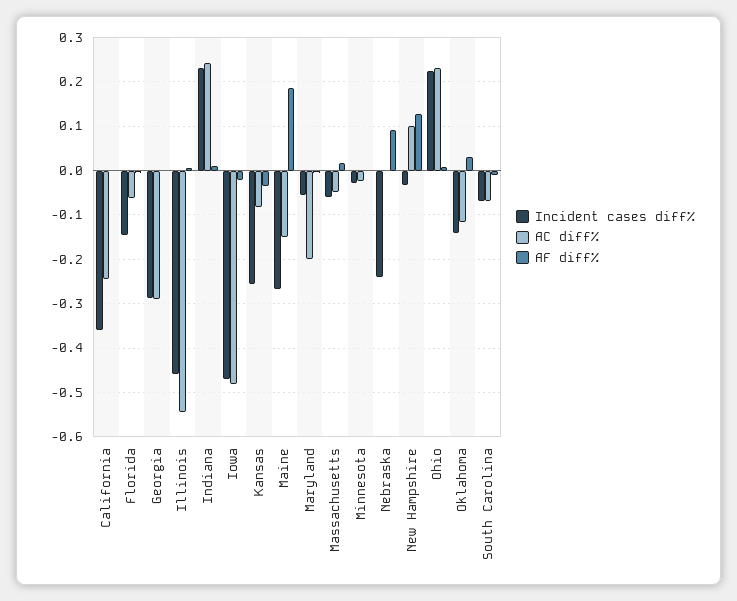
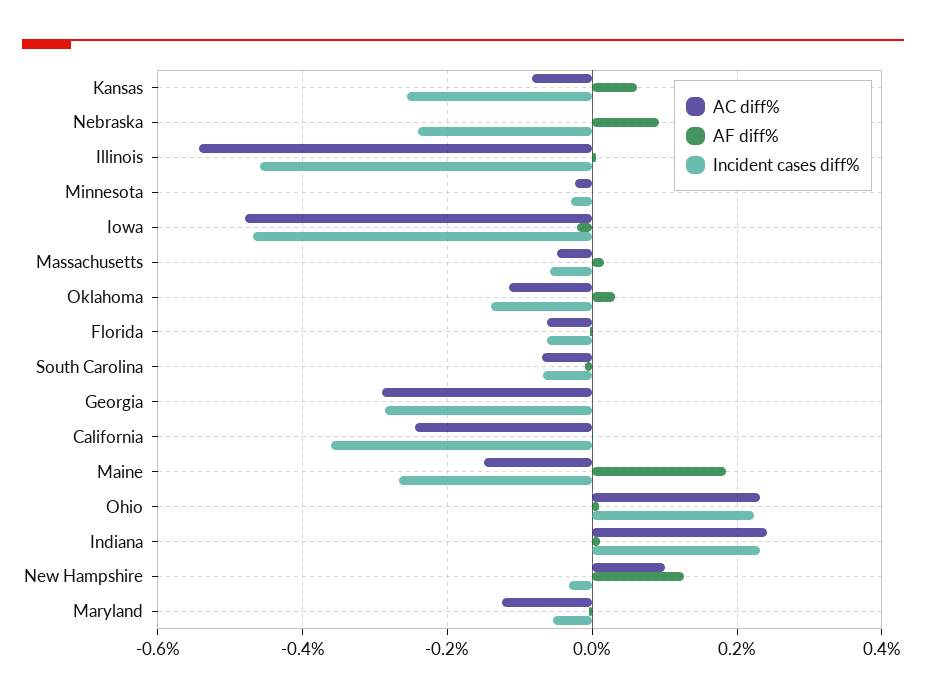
Incident cases diff%, Florida: -0.14 -> -0.06
AF diff%, Kansas: -0.04 -> 0.06
AC diff%, Maryland: -0.2 -> -0.12

